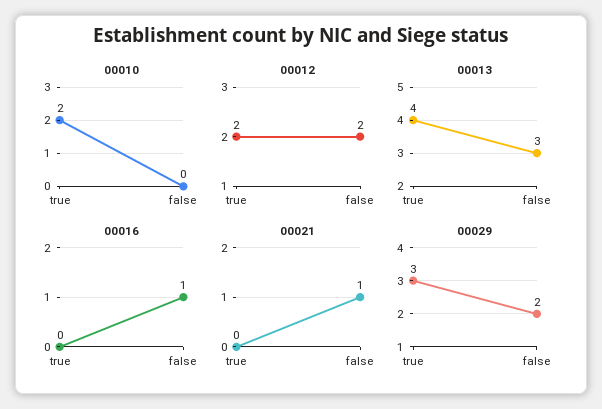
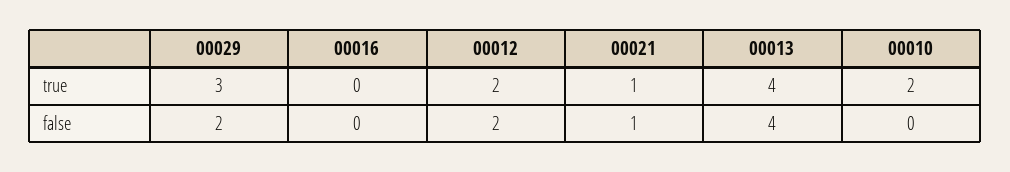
00013, false: 3 -> 4
00016, false: 1 -> 0
00021, true: 0 -> 1

